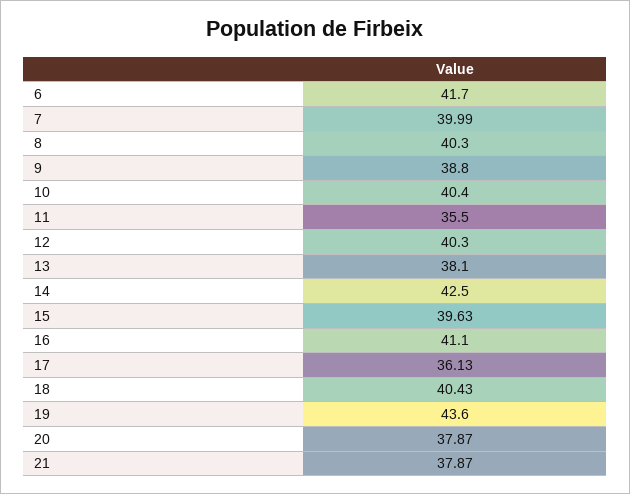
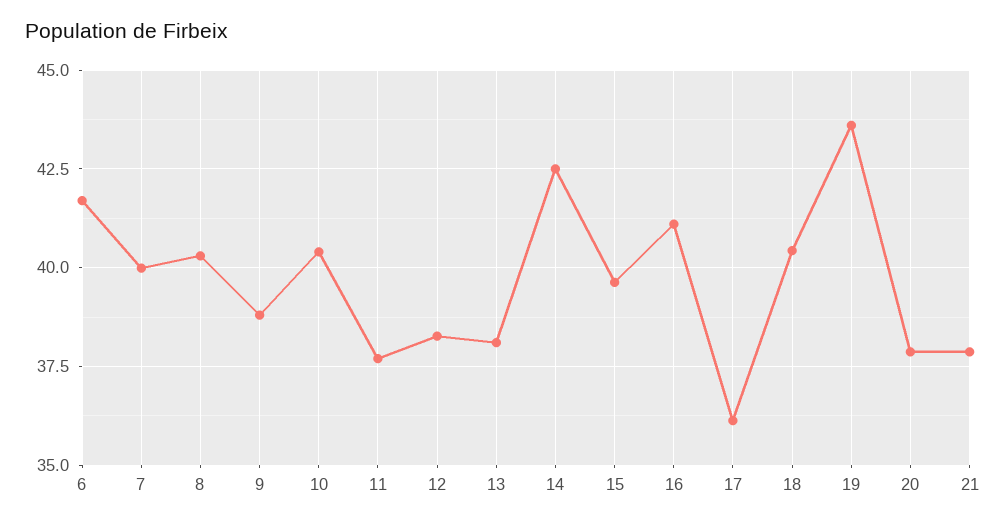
11: 35.5 -> 37.75
12: 40.3 -> 38.25

